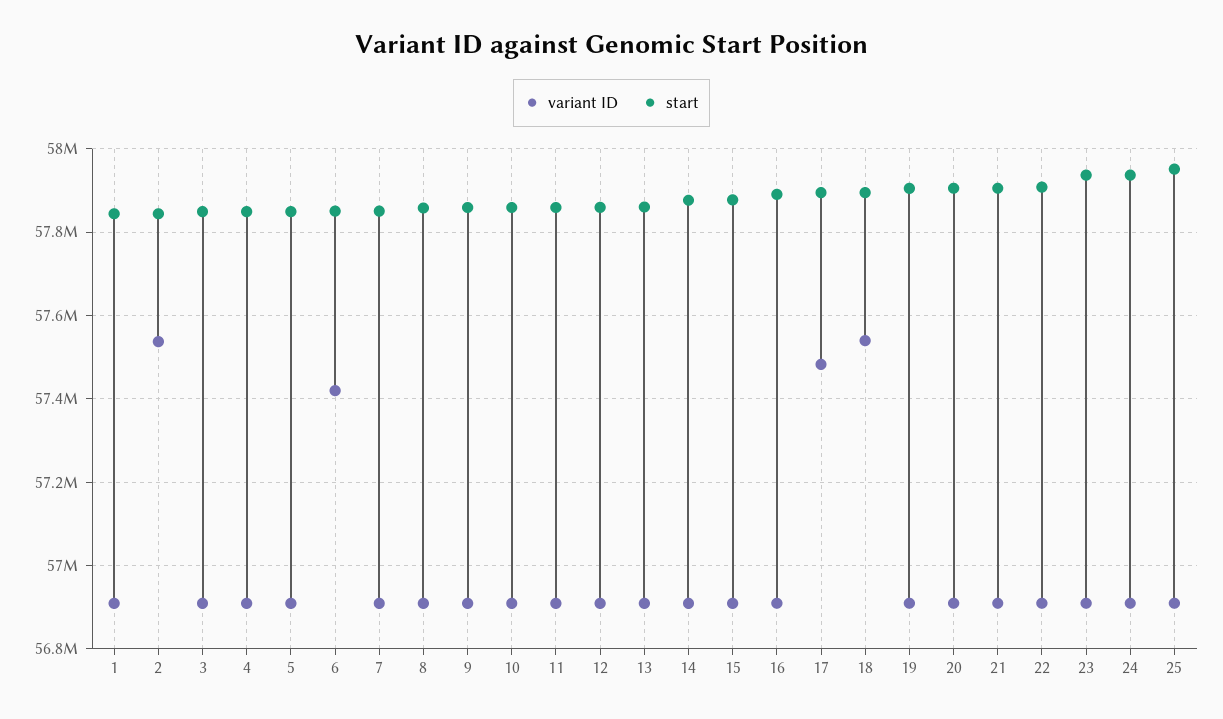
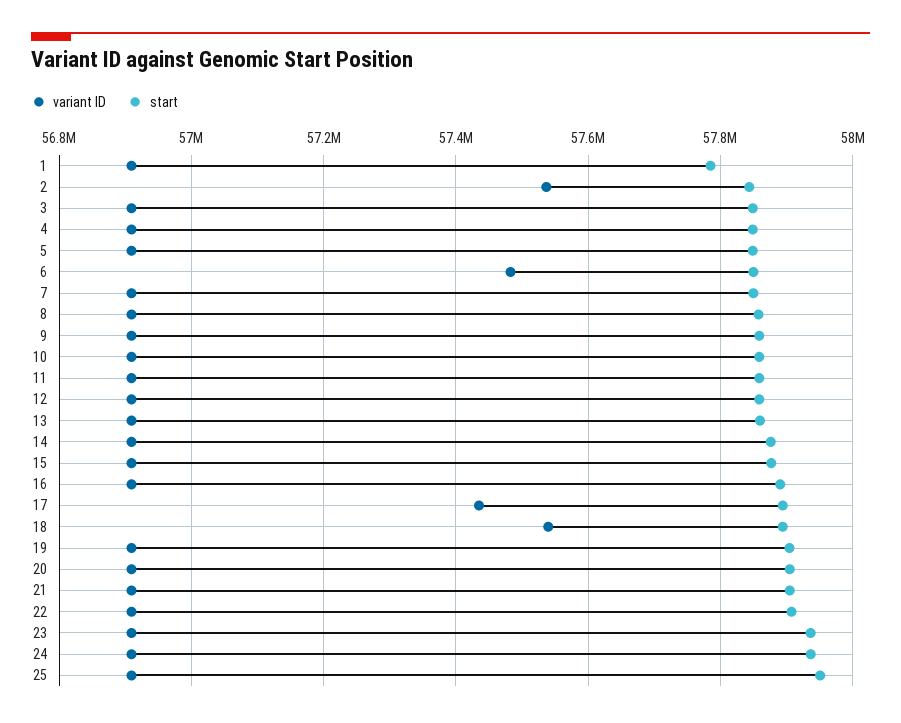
start, 1: 57840000 -> 57780000
variant ID, 6: 57420000 -> 57480000
variant ID, 17: 57480000 -> 57440000

